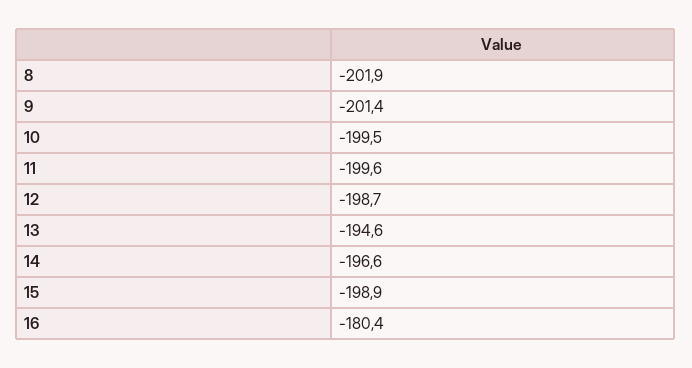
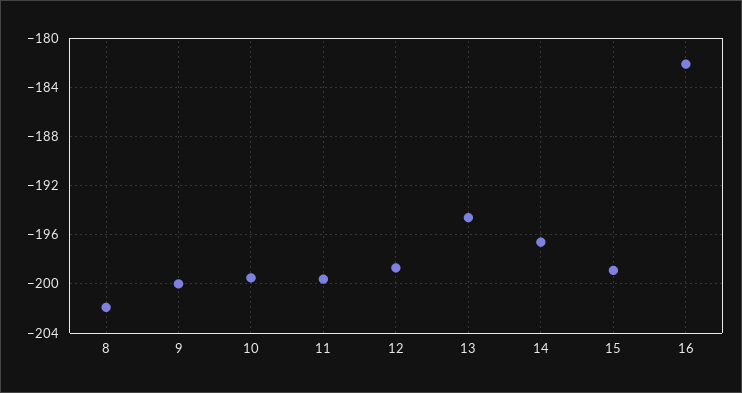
9: -201.4 -> -200
16: -180.4 -> -182

